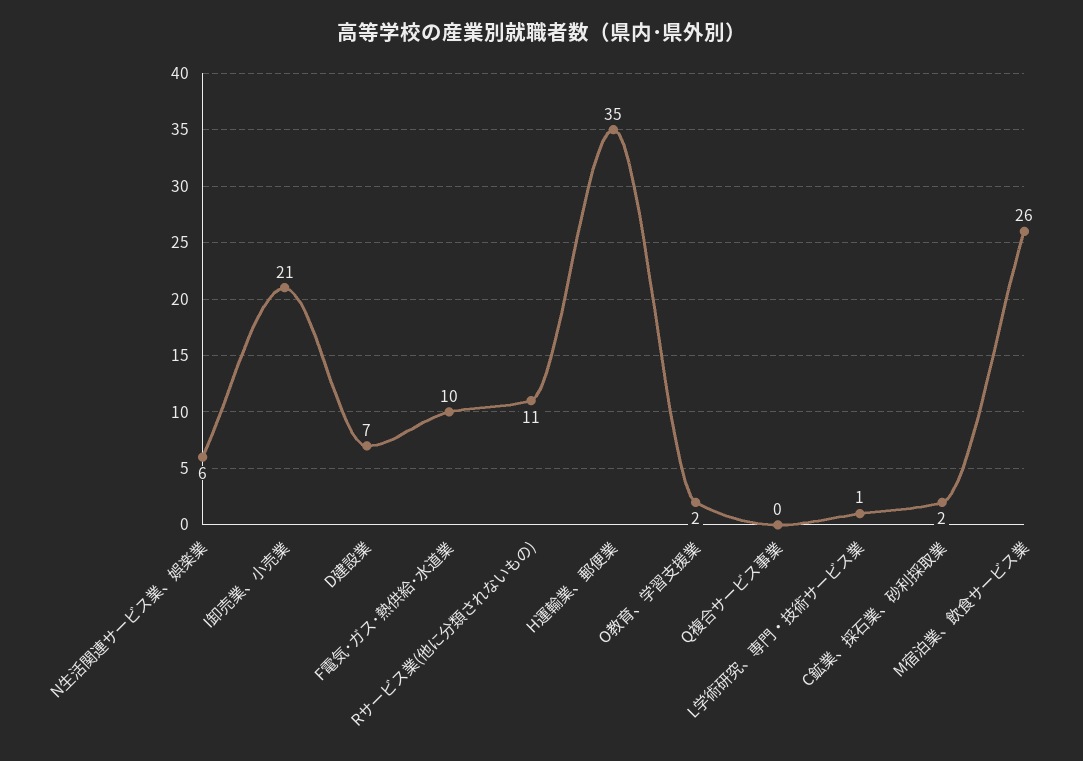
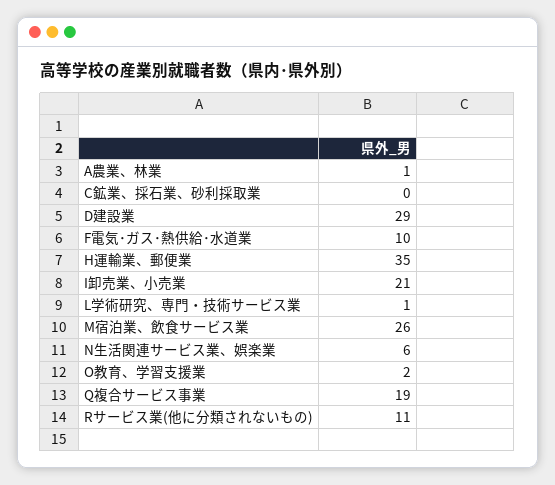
D建設業: 7 -> 29
Q複合サービス事業: 0 -> 19
C鉱業、採石業、砂利採取業: 2 -> 0
A農業、林業: none -> 1

